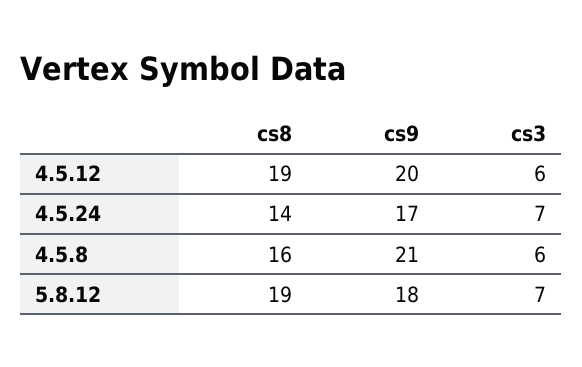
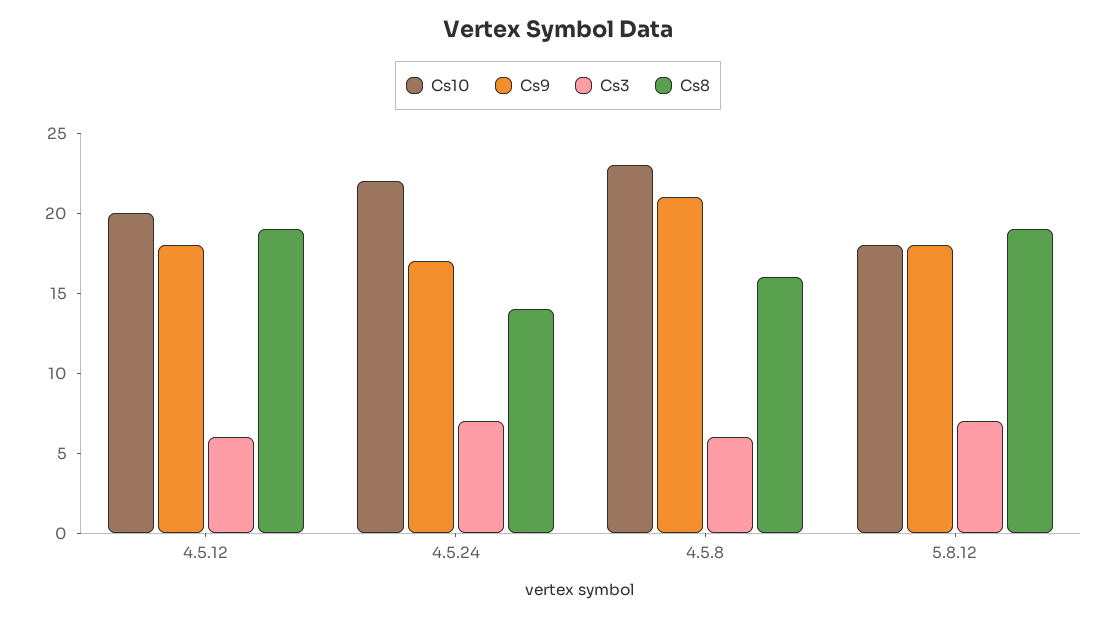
cs9, 4.5.12: 20 -> 18
Cs10, 4.5.12: none -> 20
Cs10, 4.5.24: none -> 22
Cs10, 4.5.8: none -> 23
Cs10, 5.8.12: none -> 18

